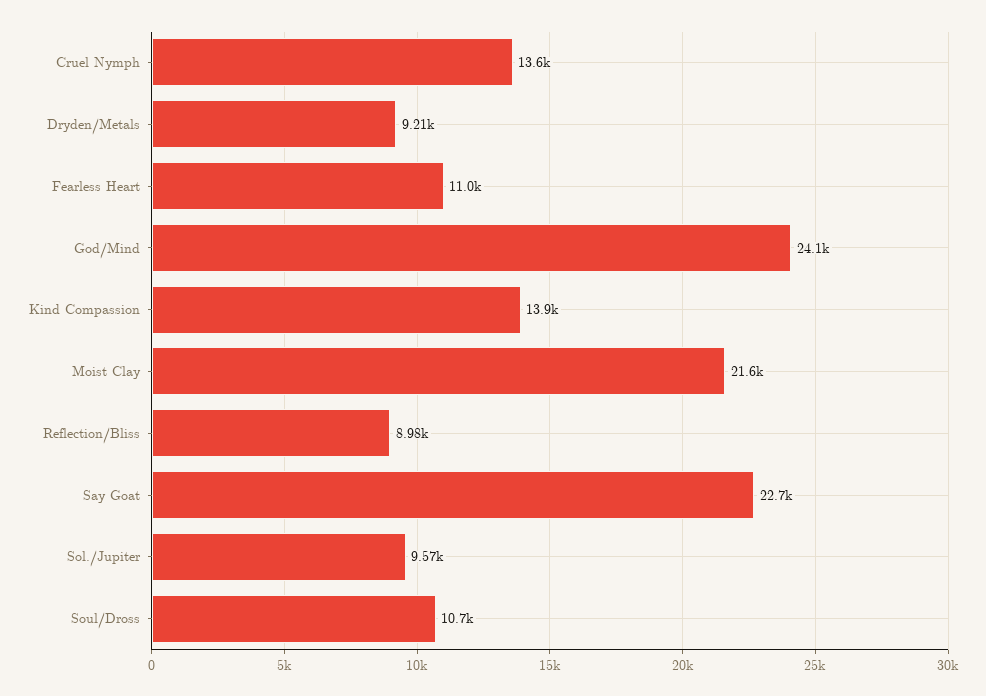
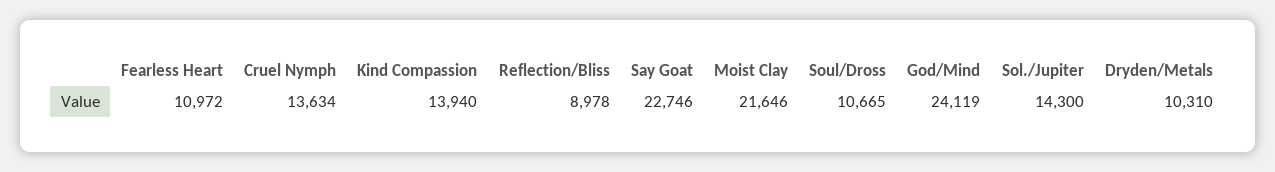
Dryden/Metals: 9210 -> 10310
Sol./Jupiter: 9570 -> 14300

